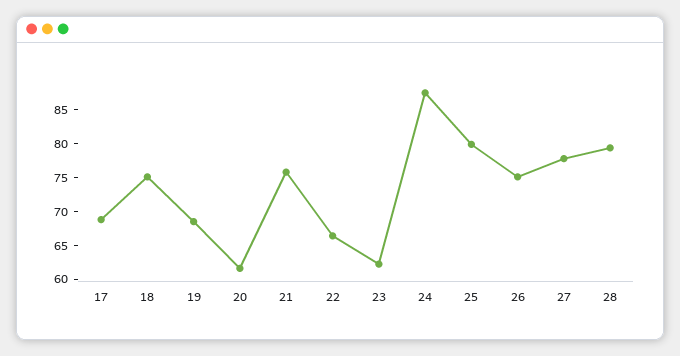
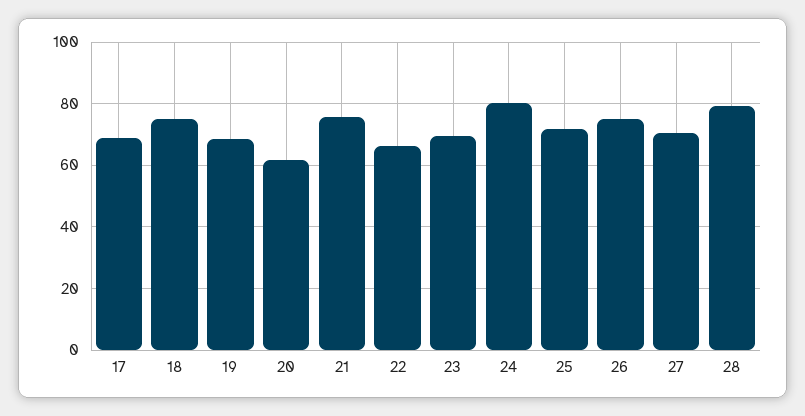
23: 62.5 -> 70
24: 87.5 -> 80
25: 80 -> 72
27: 77.5 -> 70

